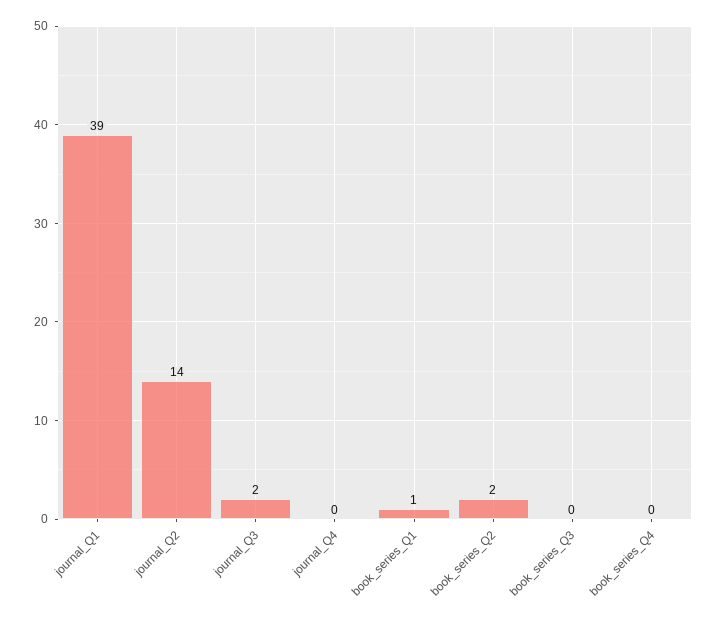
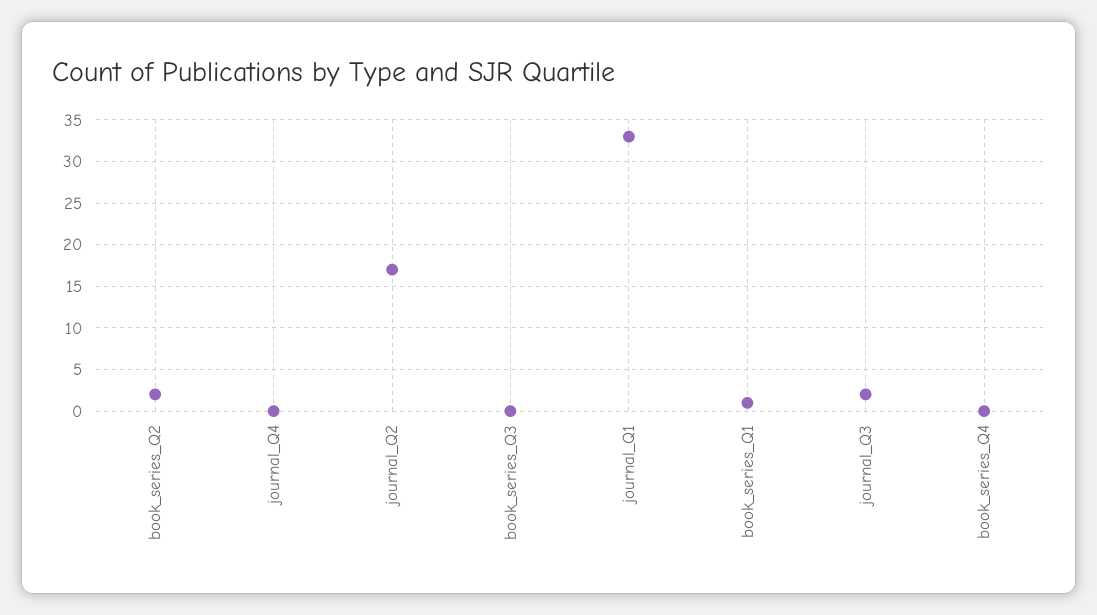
journal_Q1: 39 -> 33
journal_Q2: 14 -> 17

